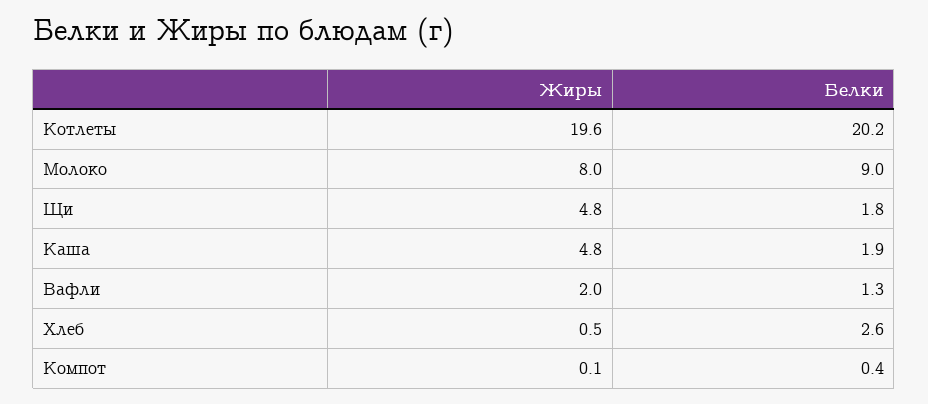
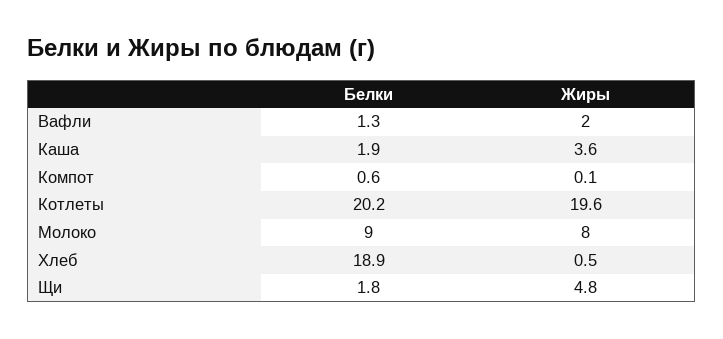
Жиры, Каша: 4.8 -> 3.6
Белки, Хлеб: 2.6 -> 18.9
Белки, Компот: 0.4 -> 0.6

